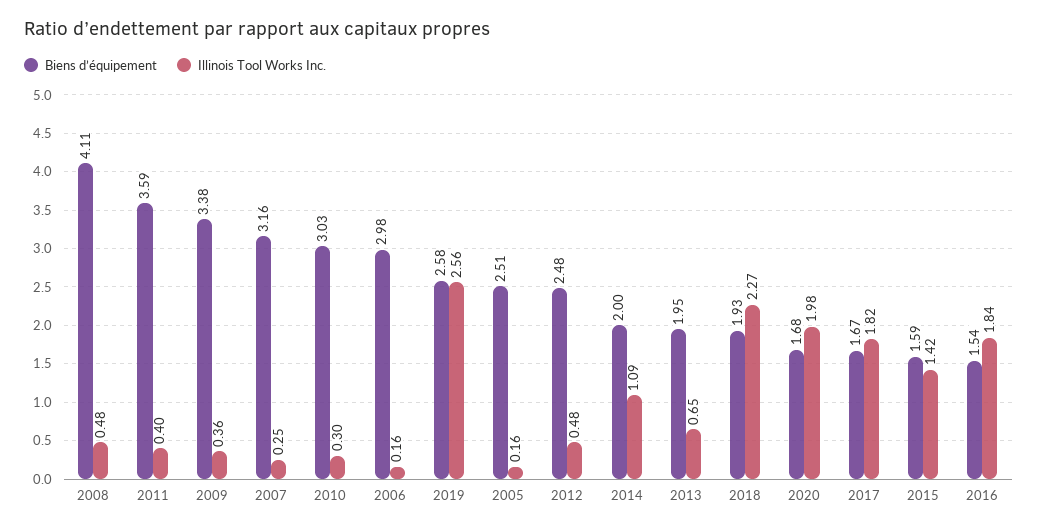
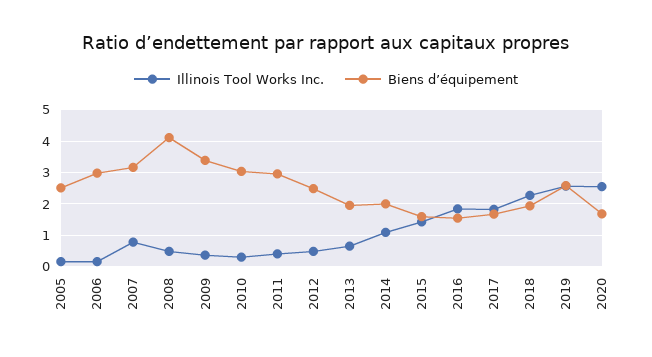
Biens d’équipement, 2011: 3.59 -> 3
Illinois Tool Works Inc., 2007: 0.25 -> 0.8
Illinois Tool Works Inc., 2020: 1.98 -> 2.6

